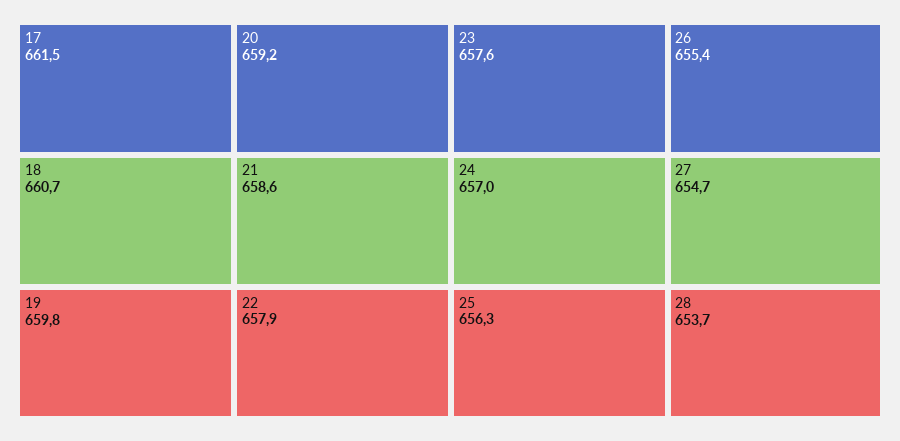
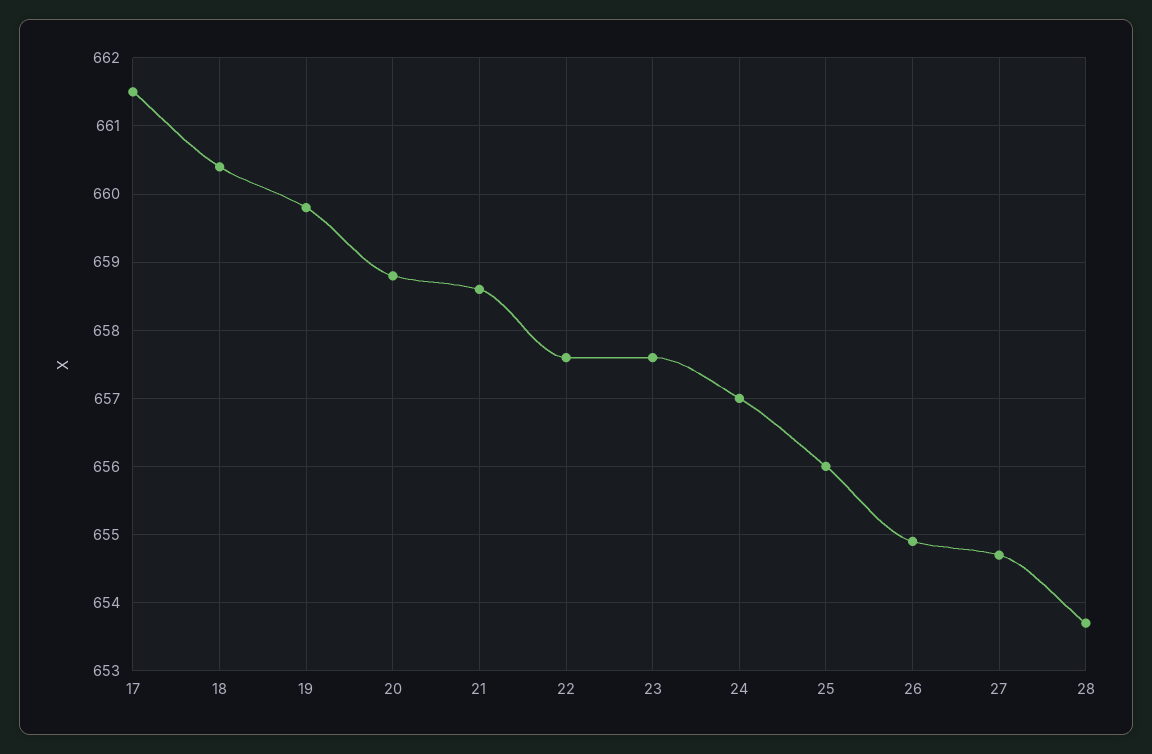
18: 660.7 -> 660.4
20: 659.2 -> 658.8
22: 657.9 -> 657.6
25: 656.3 -> 656
26: 655.4 -> 654.9

